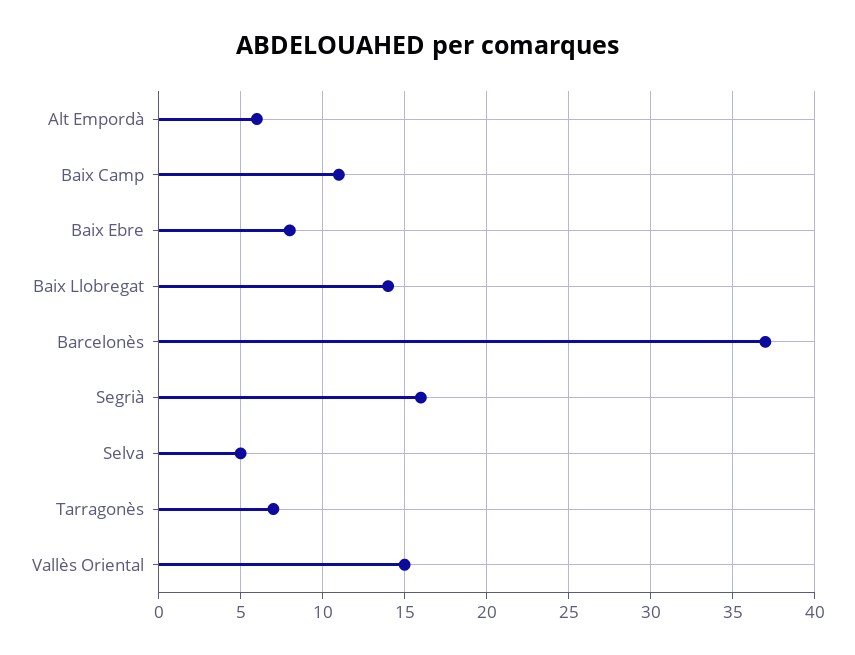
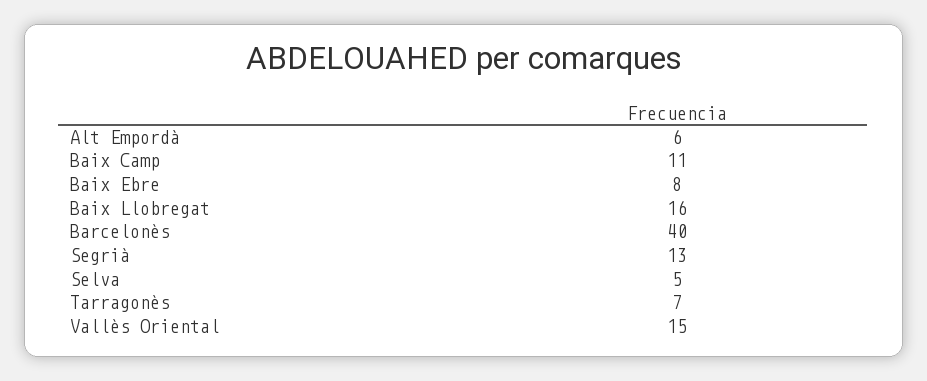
Baix Llobregat: 14 -> 16
Barcelonès: 37 -> 40
Segrià: 16 -> 13

